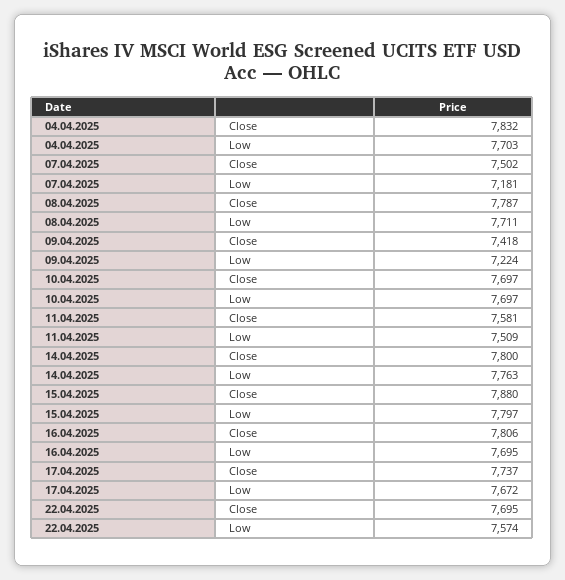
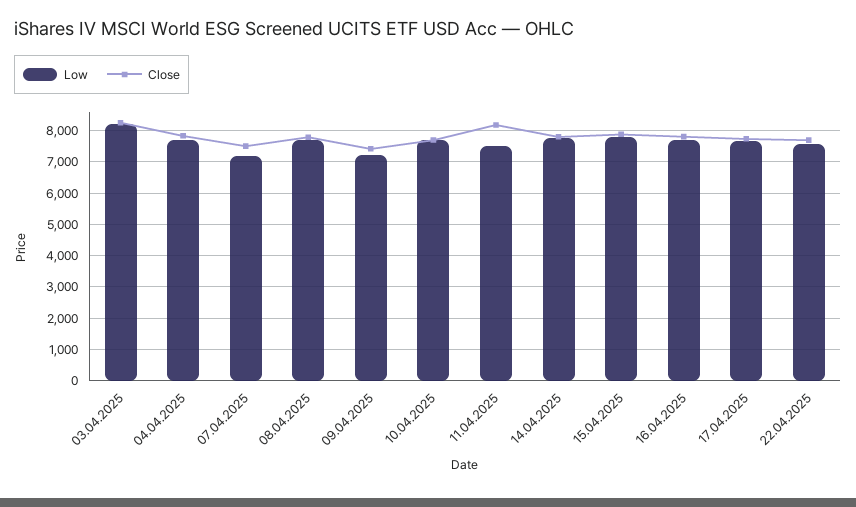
Close, 11.04.2025: 7581 -> 8200
Low, 03.04.2025: none -> 8200
Close, 03.04.2025: none -> 8200

